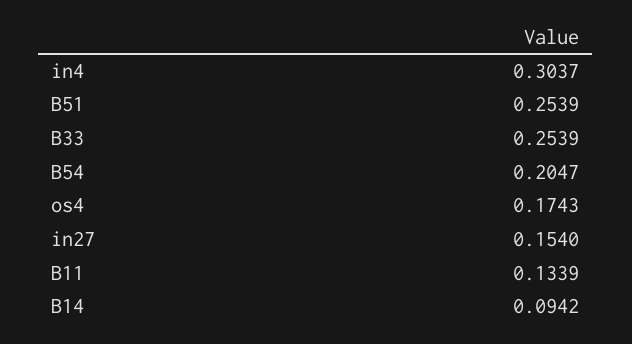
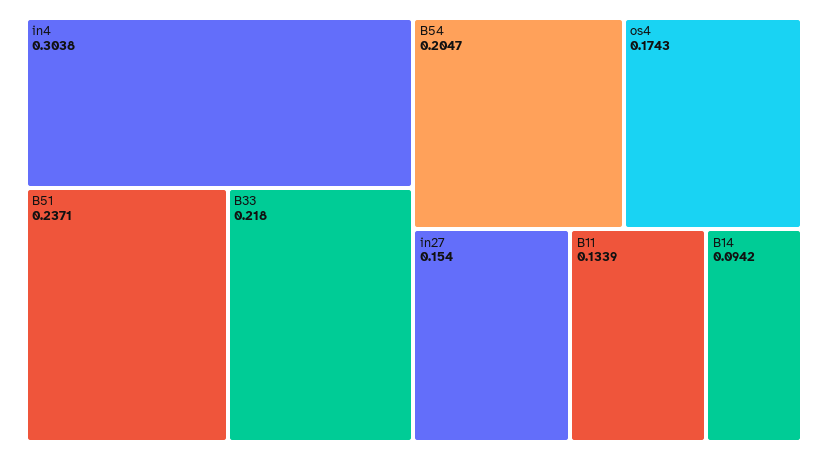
in4: 0.3037 -> 0.3038
B51: 0.2539 -> 0.2371
B33: 0.2539 -> 0.218

